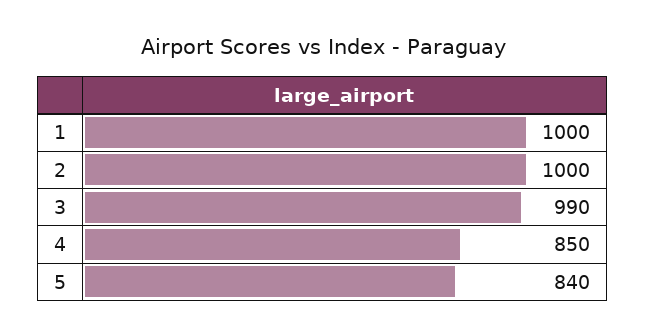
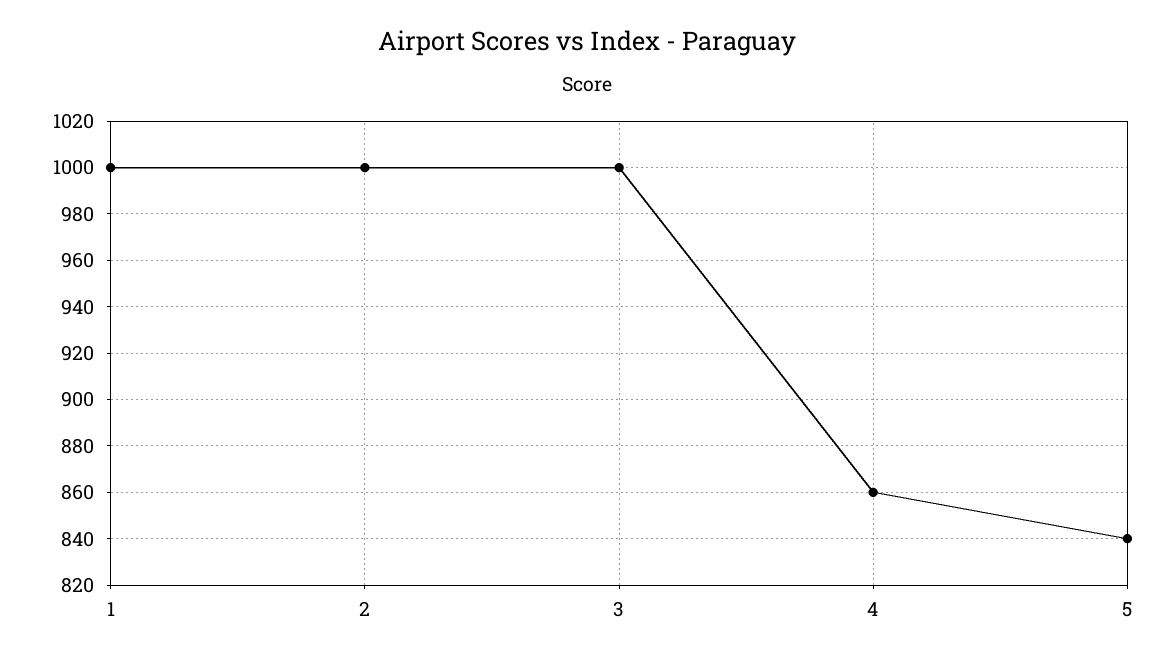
3: 990 -> 1000
4: 850 -> 860

